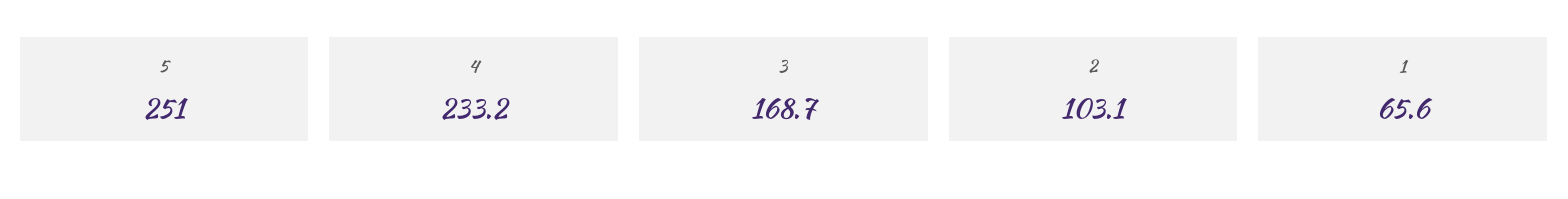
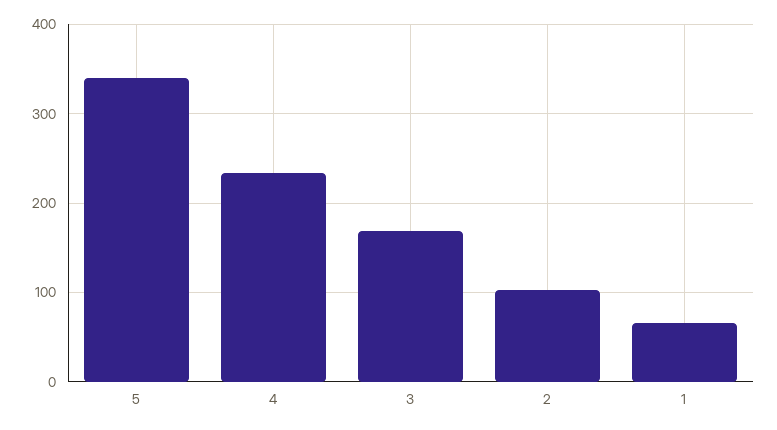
5: 251 -> 340

